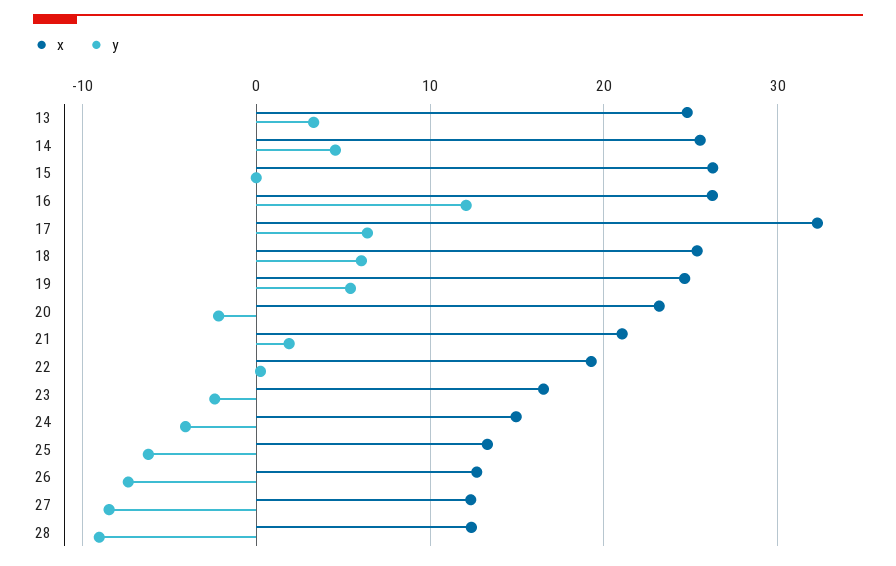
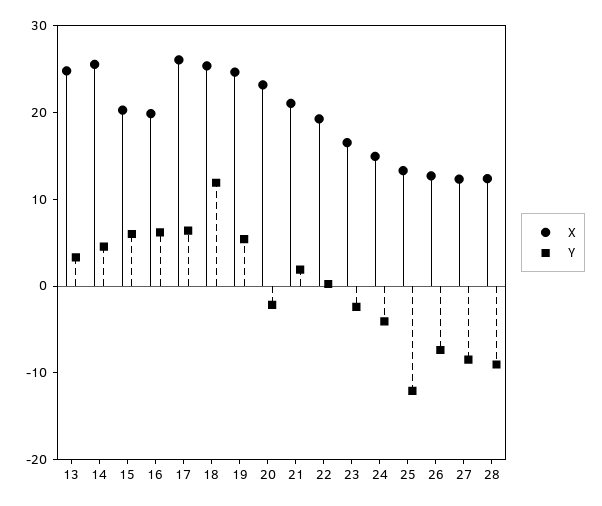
x, 15: 26 -> 20
y, 15: 0 -> 6
x, 16: 26 -> 20
y, 16: 12 -> 6
x, 17: 32 -> 26
y, 18: 6 -> 12
y, 25: -6 -> -12

